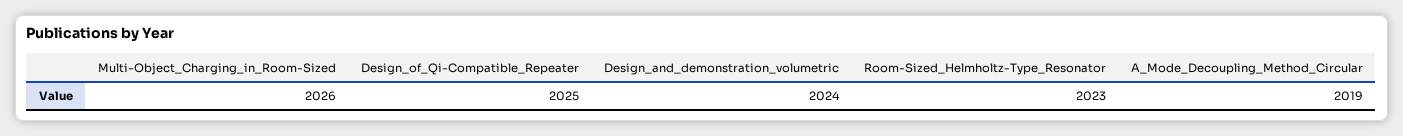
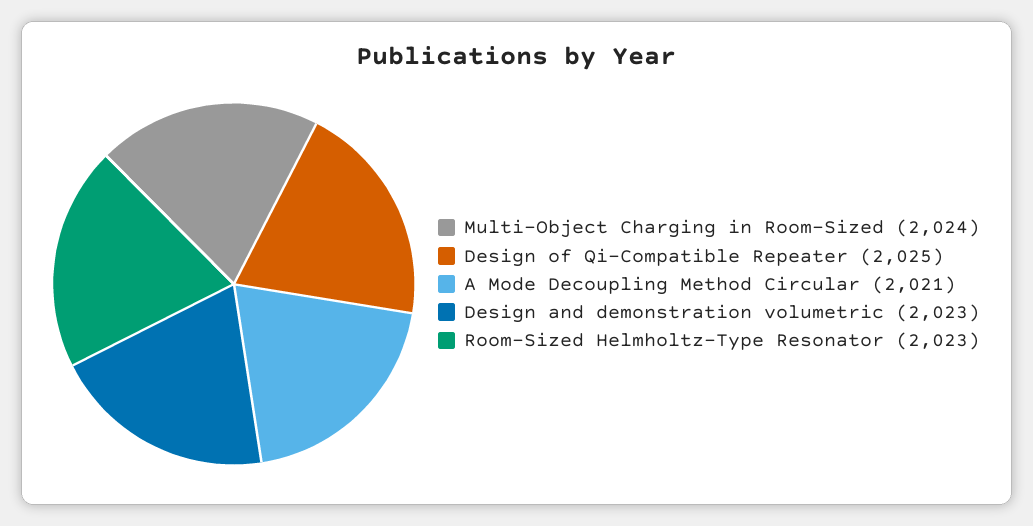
Multi-Object_Charging_in_Room-Sized: 2026 -> 2024
Design_and_demonstration_volumetric: 2024 -> 2023
A_Mode_Decoupling_Method_Circular: 2019 -> 2021

